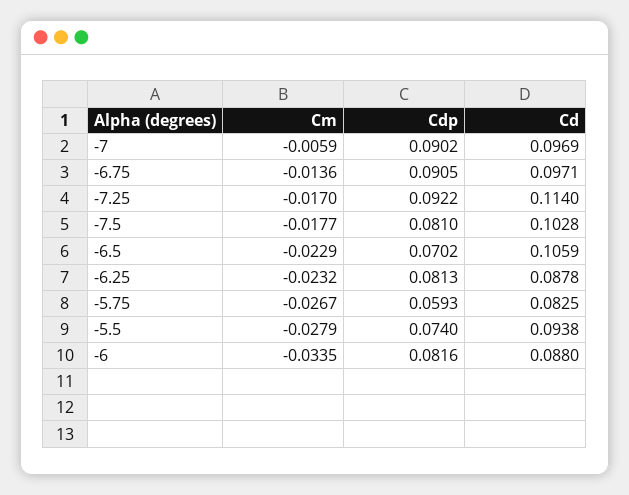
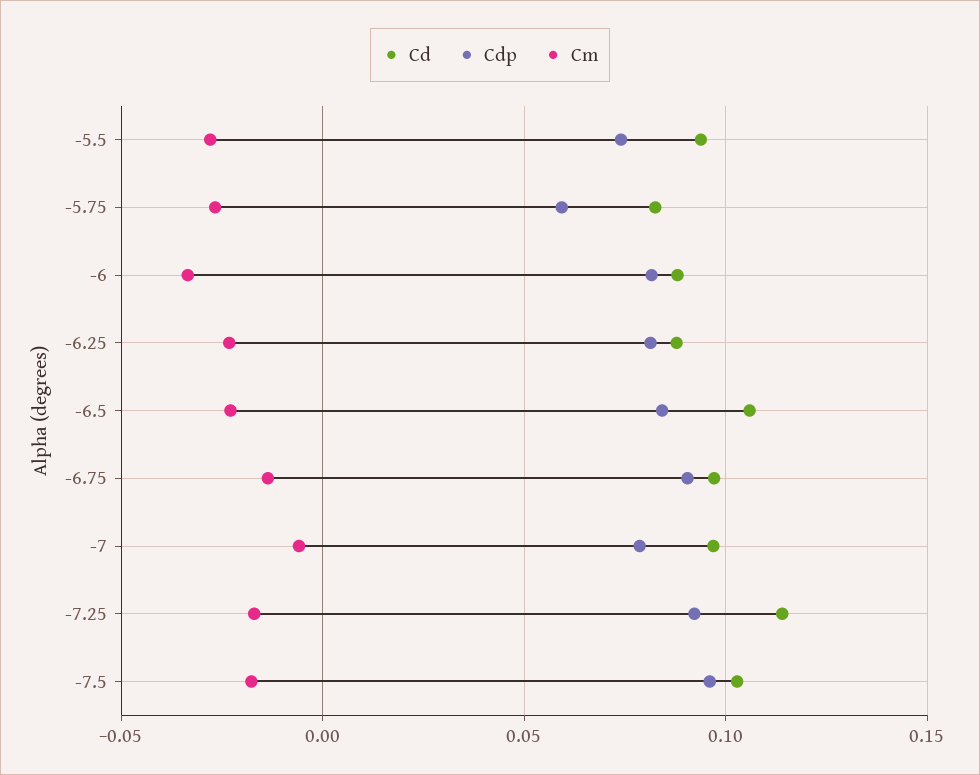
Cdp, -7: 0.0902 -> 0.08
Cdp, -7.5: 0.081 -> 0.095
Cdp, -6.5: 0.0702 -> 0.085

